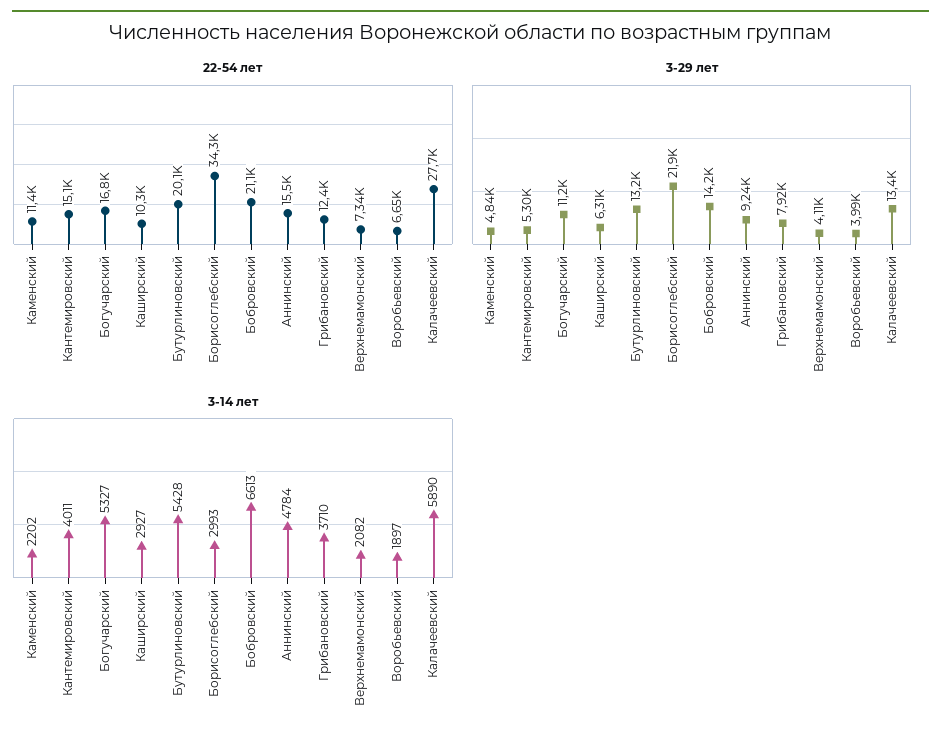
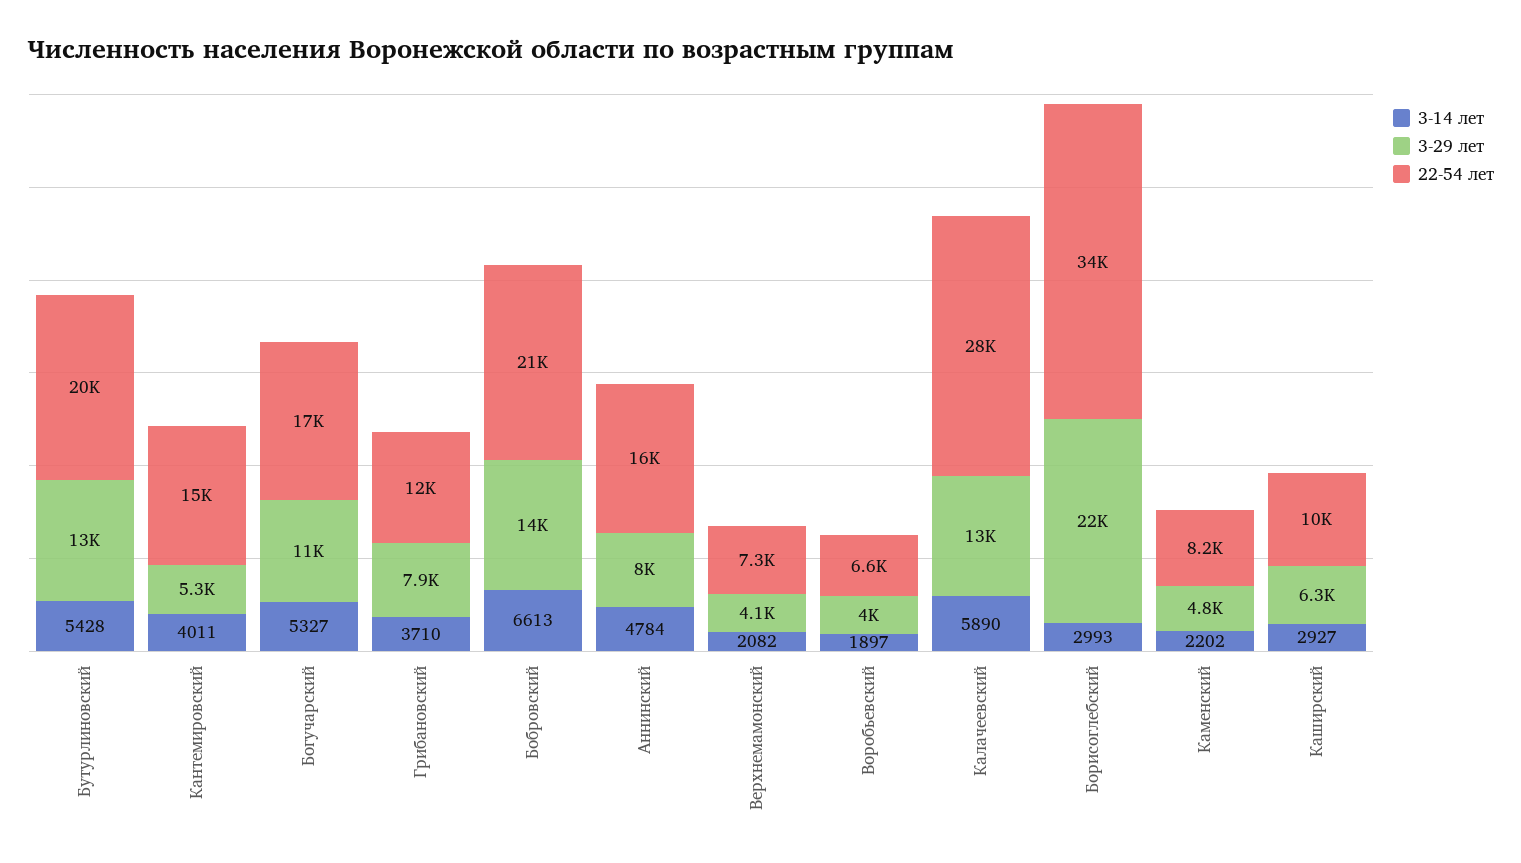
22-54 лет, Каменский: 11400 -> 8200
3-29 лет, Аннинский: 9240 -> 8000

